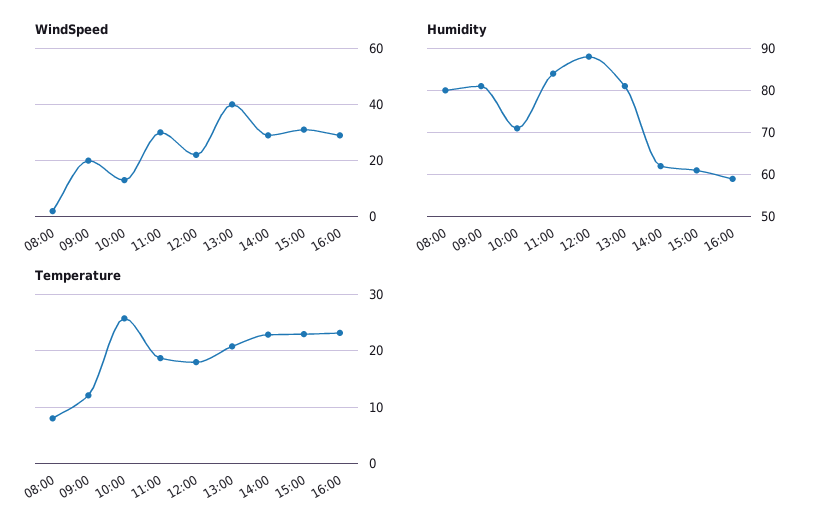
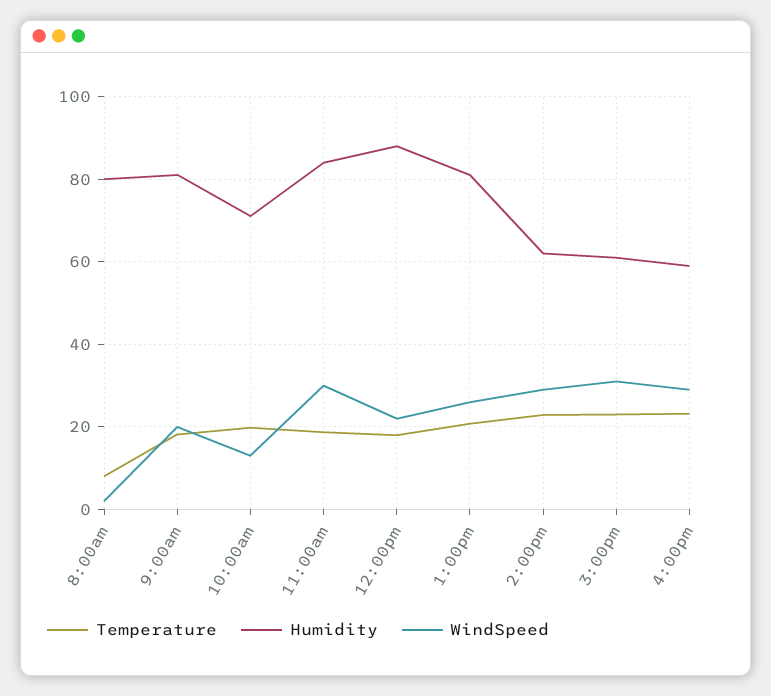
WindSpeed, 13:00: 40 -> 26
Temperature, 09:00: 12 -> 18
Temperature, 10:00: 26 -> 20

